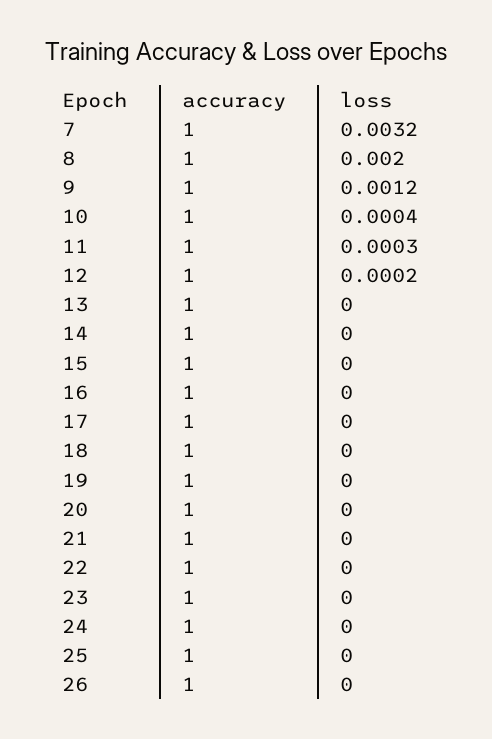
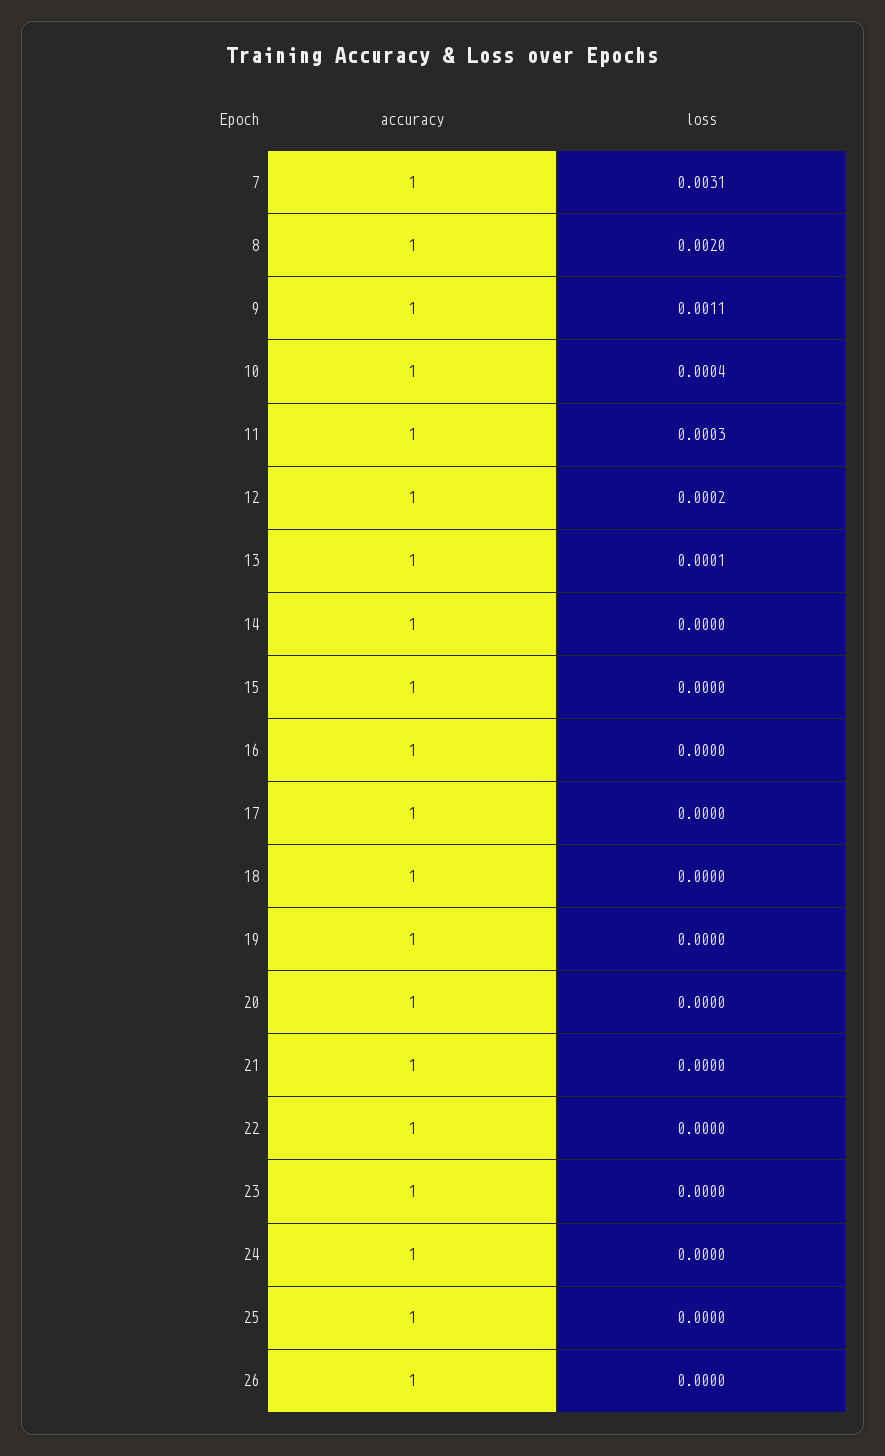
loss, 7: 0.0032 -> 0.0031
loss, 9: 0.0012 -> 0.0011
loss, 13: 0 -> 0.0001

